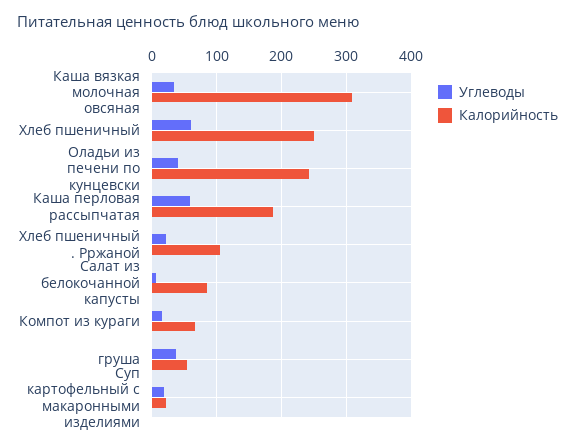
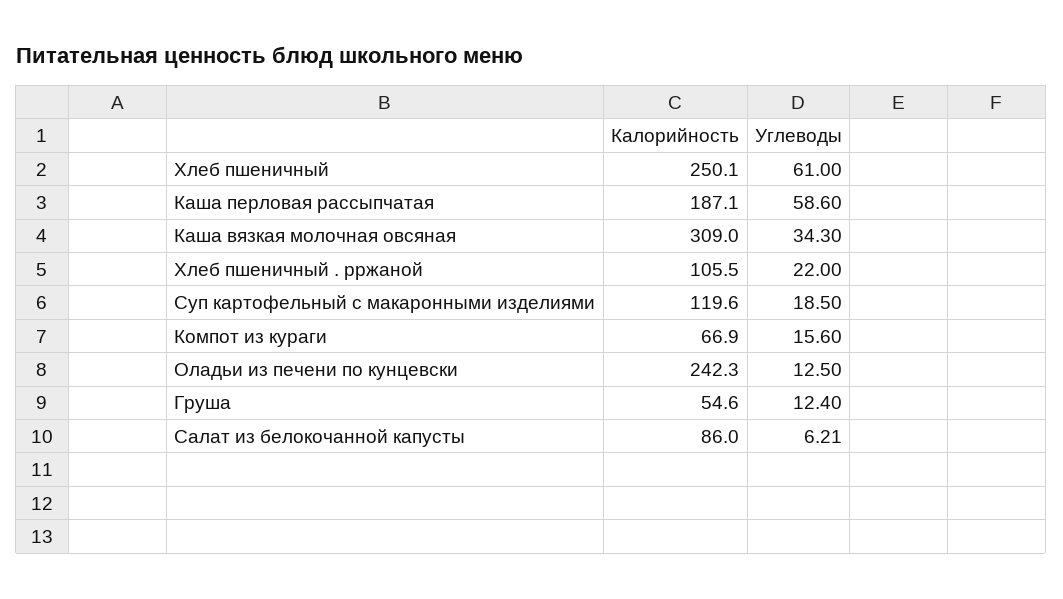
Углеводы, Оладьи из печени по кунцевски: 40 -> 12.5
Углеводы, груша: 40 -> 12.4
Калорийность, Суп картофельный с макаронными изделиями: 20 -> 119.6

